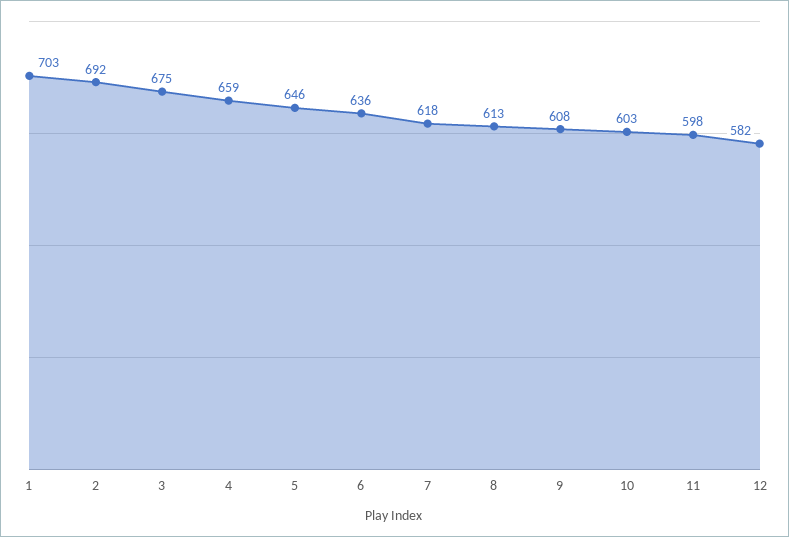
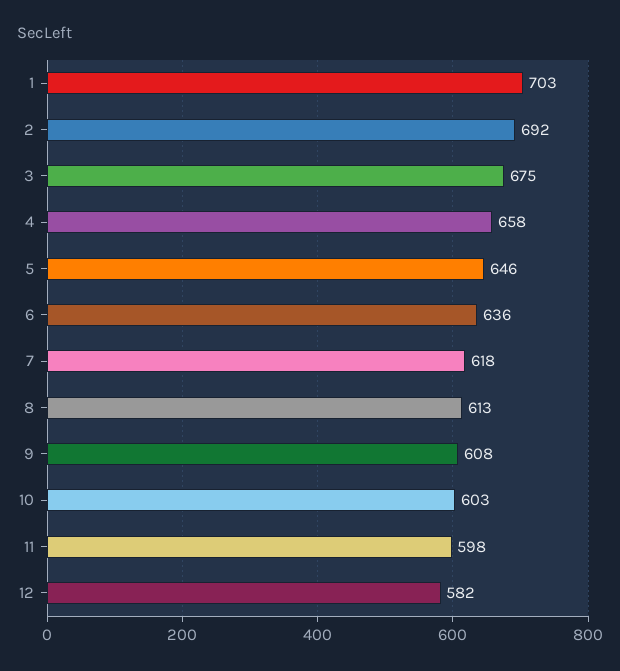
4: 659 -> 658

